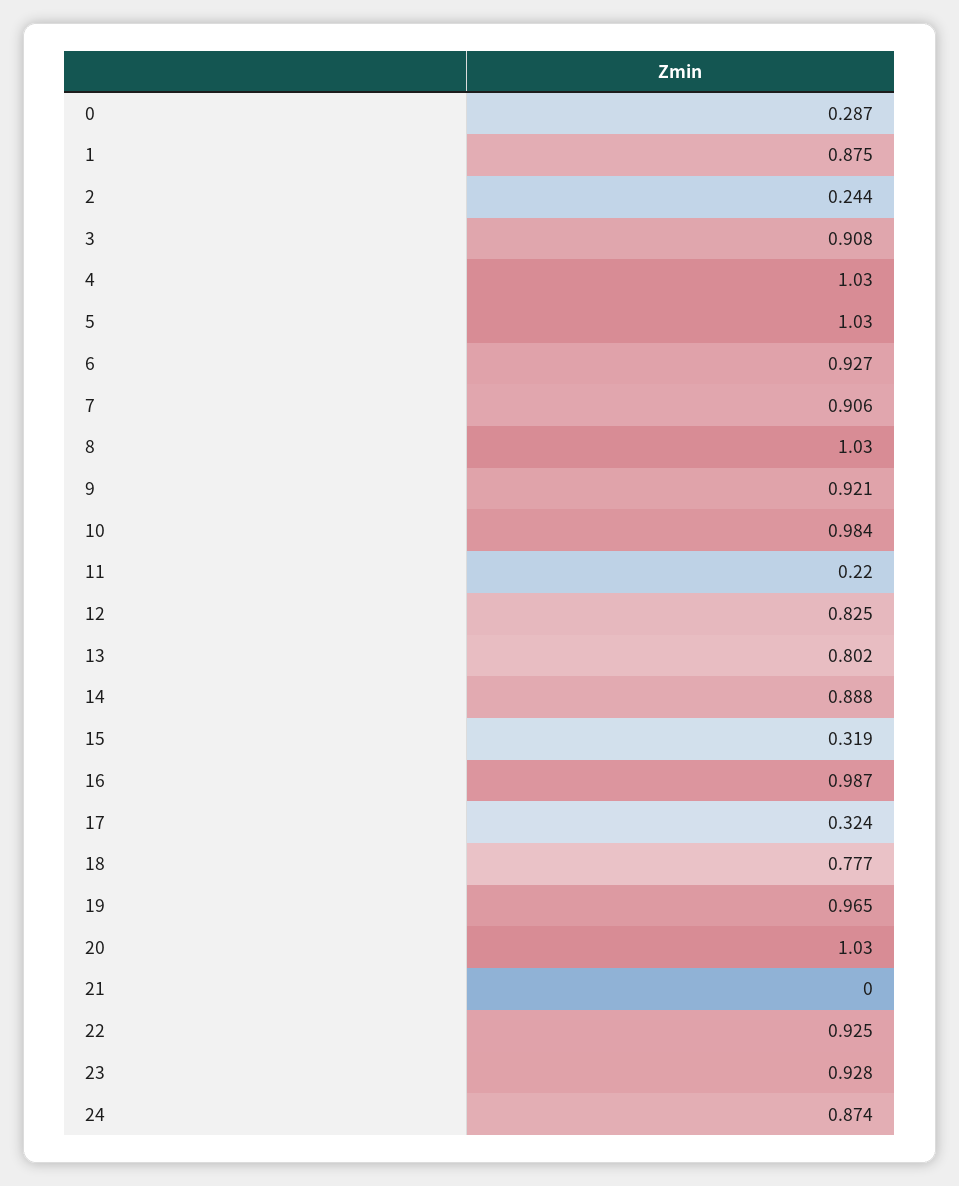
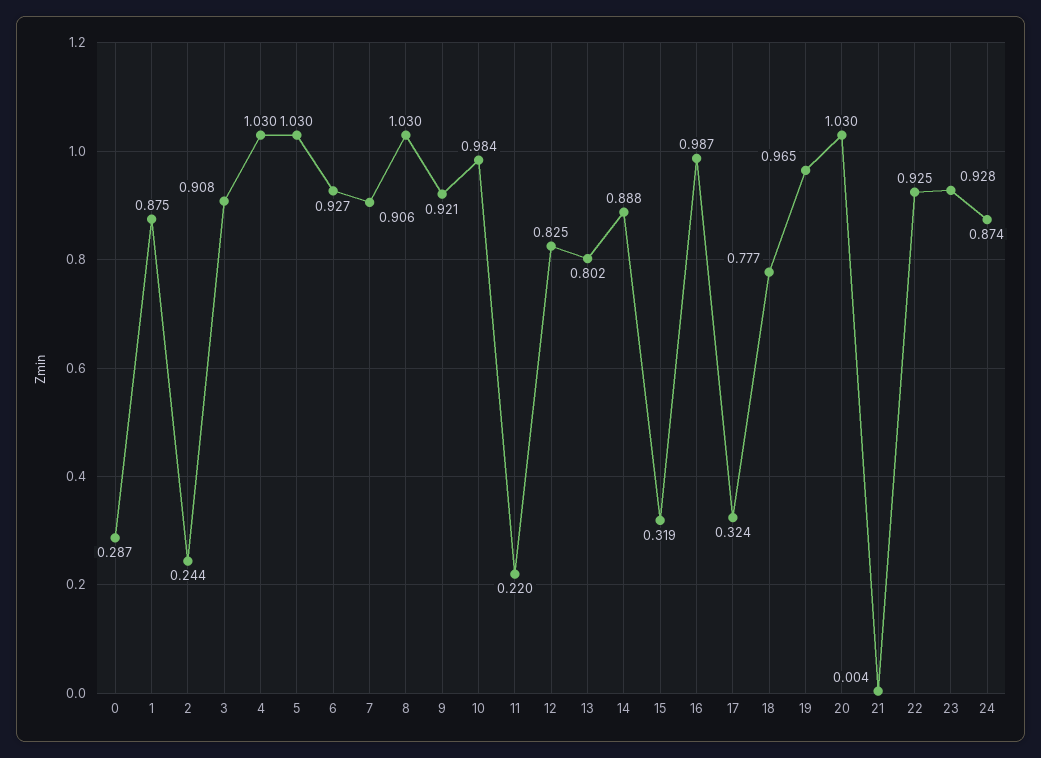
21: 0 -> 0.004

